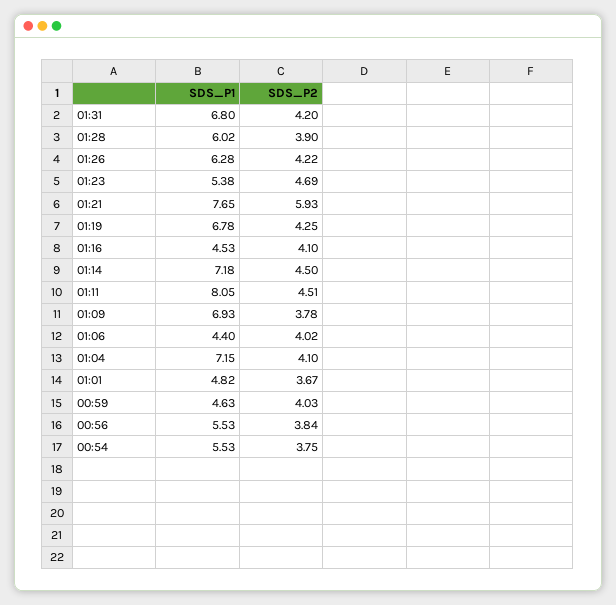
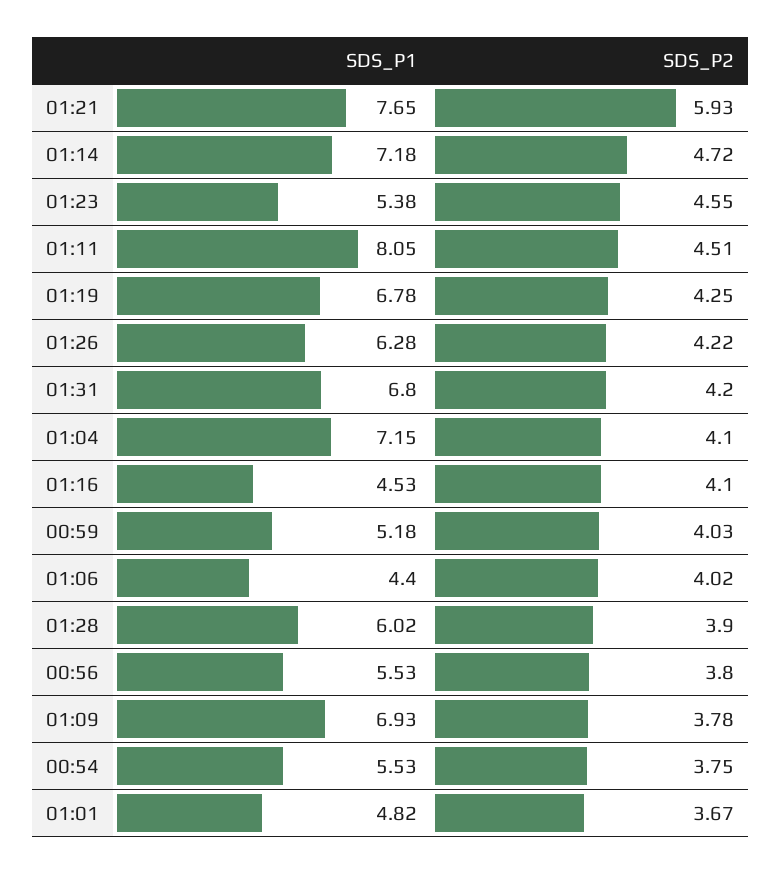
SDS_P2, 01:23: 4.69 -> 4.55
SDS_P2, 01:14: 4.5 -> 4.72
SDS_P1, 00:59: 4.63 -> 5.18
SDS_P2, 00:56: 3.84 -> 3.8

